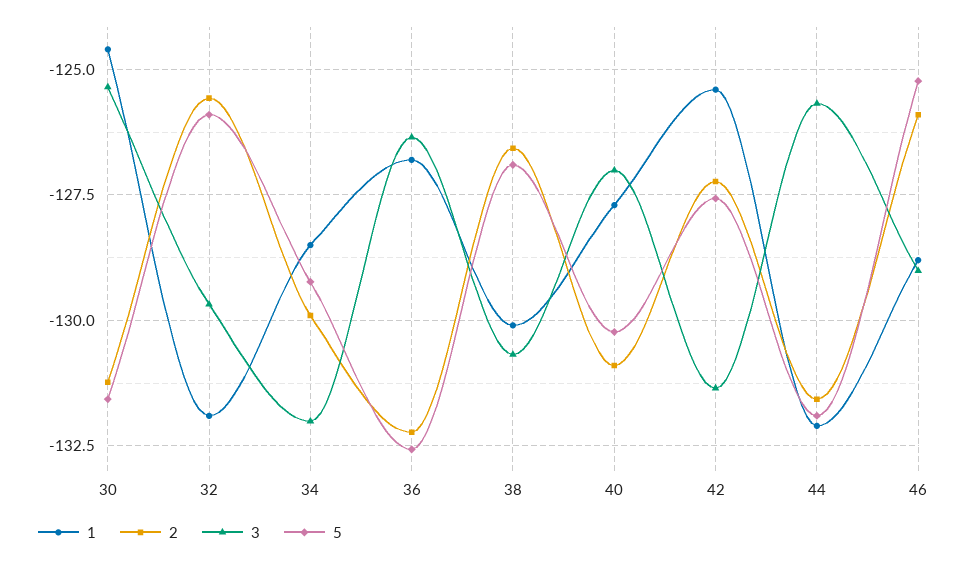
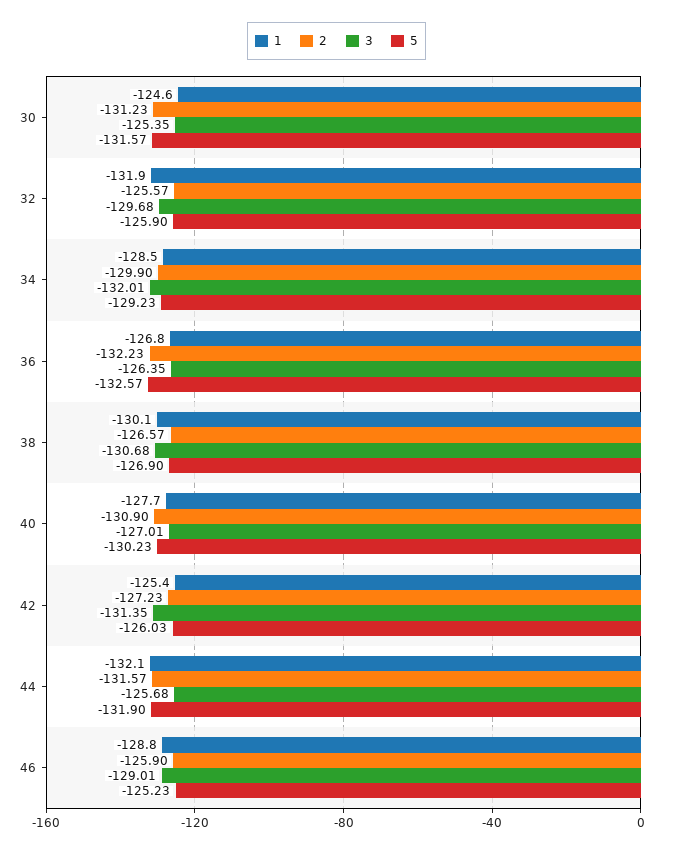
5, 42: -127.5 -> -126.03

